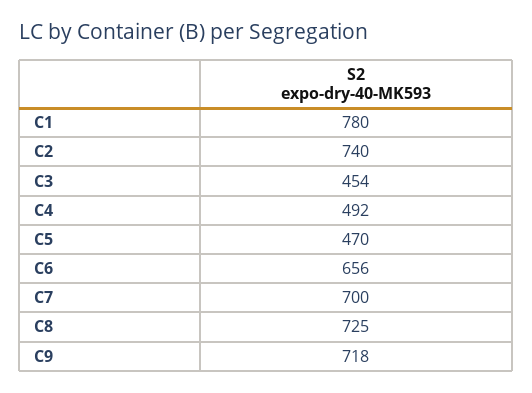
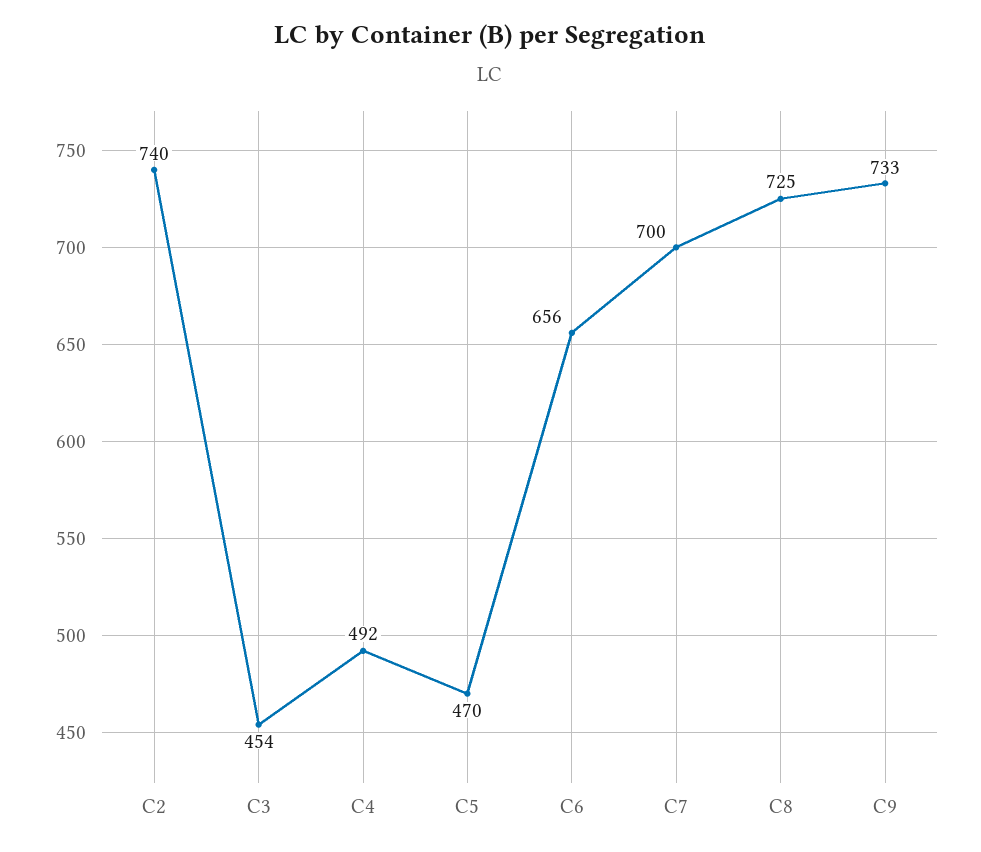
C1: 780 -> none
C9: 718 -> 733

